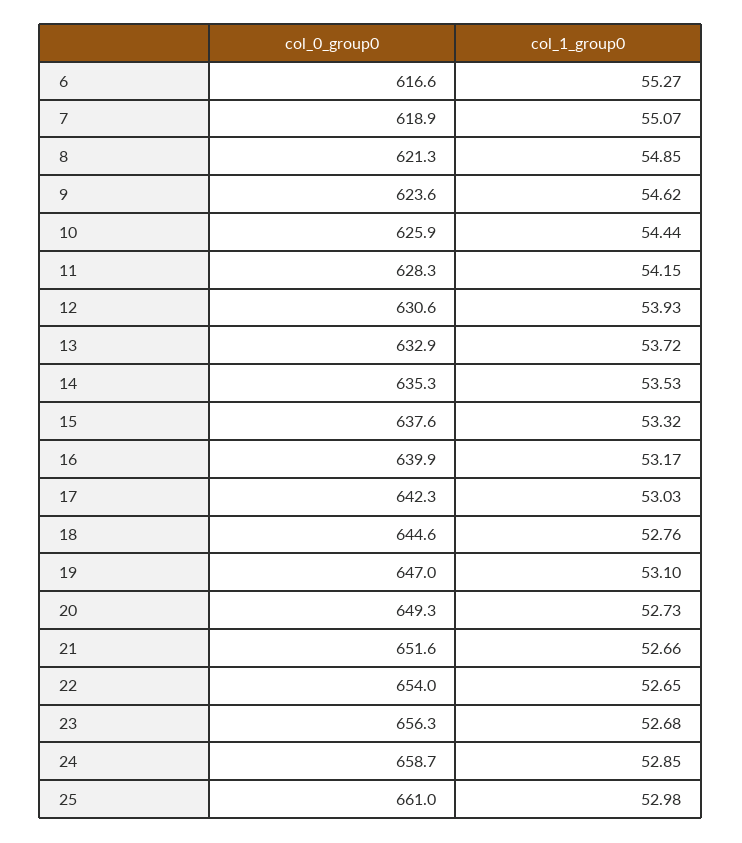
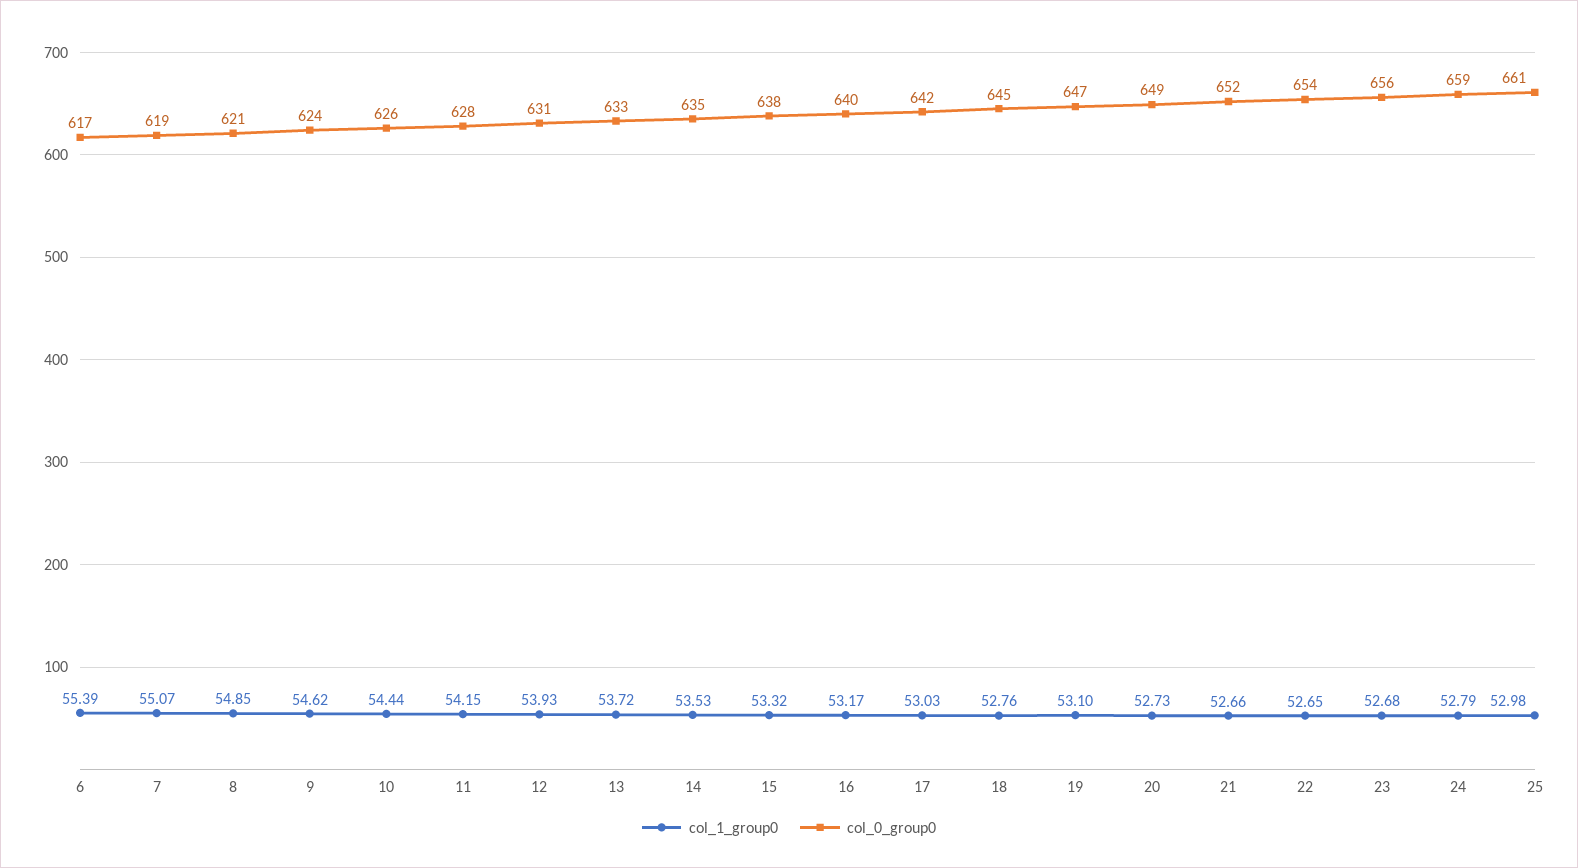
col_1_group0, 6: 55.27 -> 55.39
col_1_group0, 24: 52.85 -> 52.79

